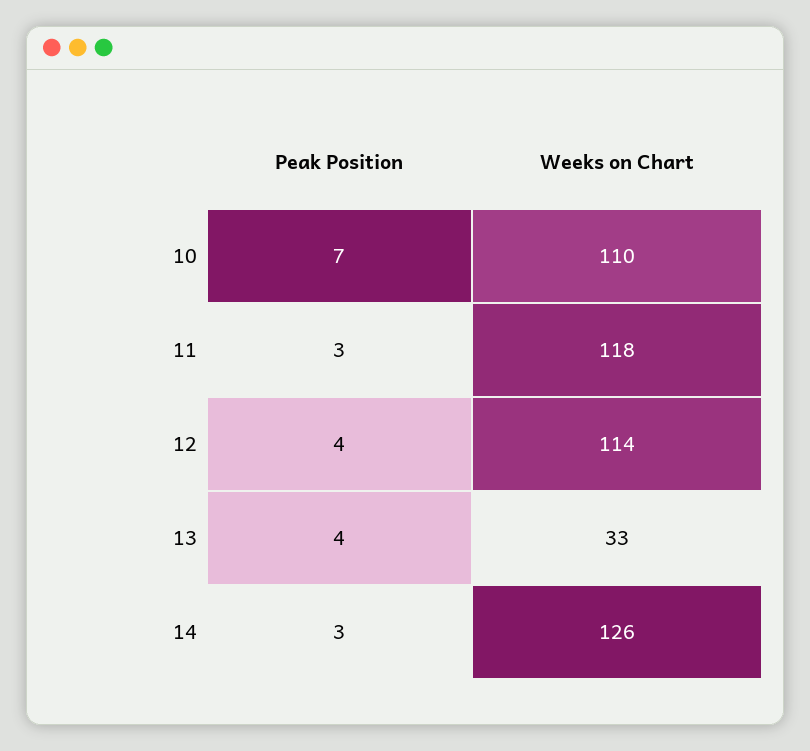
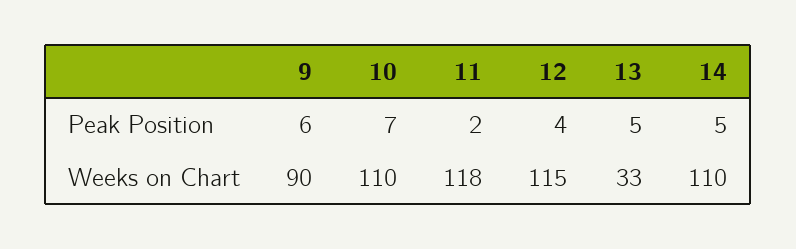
Peak Position, 11: 3 -> 2
Weeks on Chart, 12: 114 -> 115
Peak Position, 13: 4 -> 5
Peak Position, 14: 3 -> 5
Weeks on Chart, 14: 126 -> 110
Peak Position, 9: none -> 6
Weeks on Chart, 9: none -> 90

